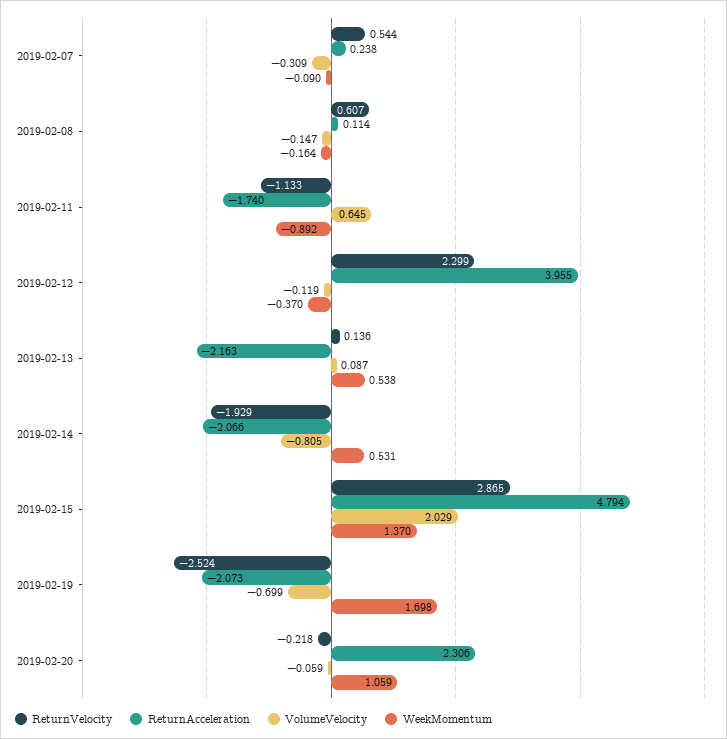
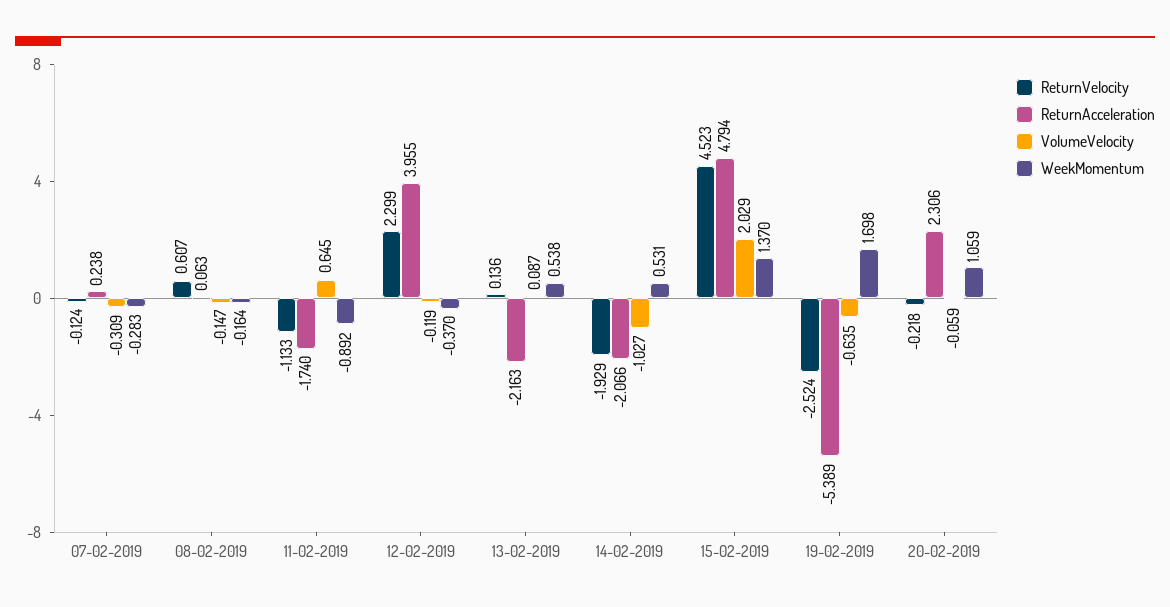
ReturnVelocity, 2019-02-07: 0.544 -> -0.124
WeekMomentum, 2019-02-07: -0.09 -> -0.283
ReturnAcceleration, 2019-02-08: 0.114 -> 0.063
VolumeVelocity, 2019-02-14: -0.805 -> -1.027
ReturnVelocity, 2019-02-15: 2.865 -> 4.523
ReturnAcceleration, 2019-02-19: -2.073 -> -5.389
VolumeVelocity, 2019-02-19: -0.699 -> -0.635

